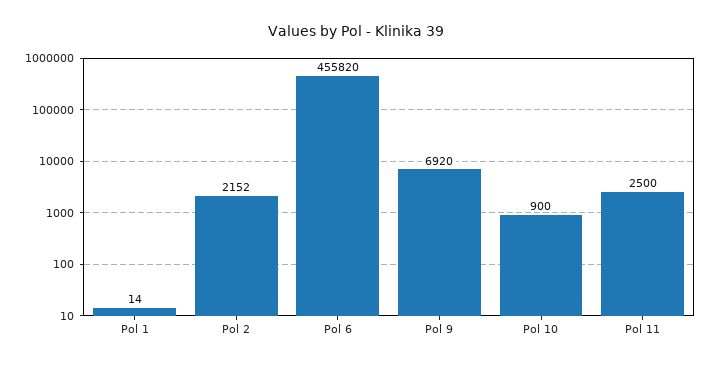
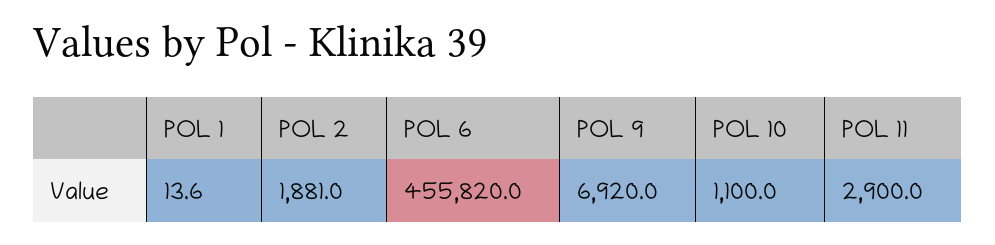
Pol 2: 2152 -> 1881
Pol 10: 900 -> 1100
Pol 11: 2500 -> 2900

